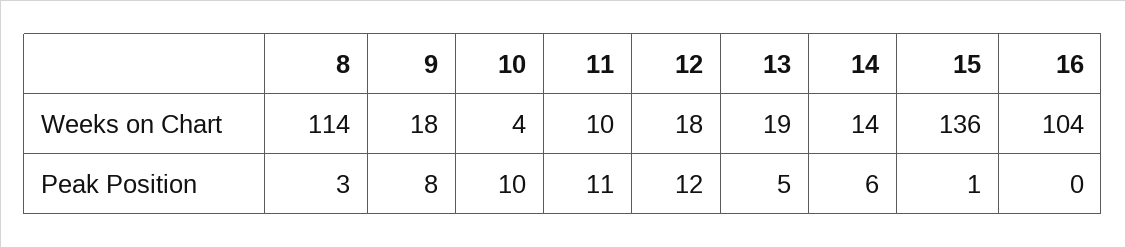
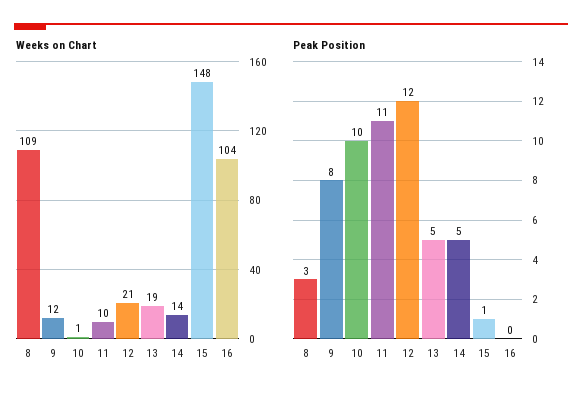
Weeks on Chart, 8: 114 -> 109
Weeks on Chart, 9: 18 -> 12
Weeks on Chart, 10: 4 -> 1
Weeks on Chart, 12: 18 -> 21
Weeks on Chart, 15: 136 -> 148
Peak Position, 14: 6 -> 5

